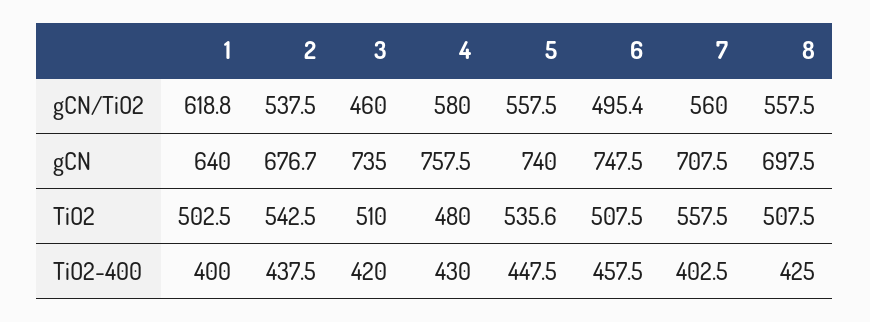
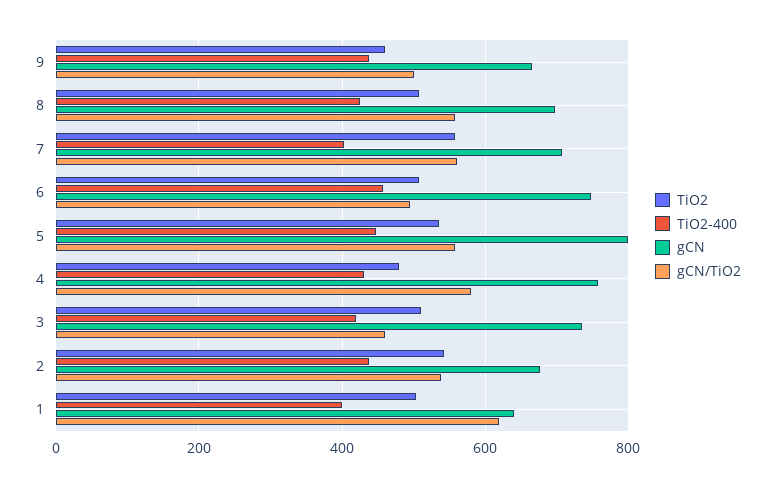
gCN, 5: 740 -> 800
TiO2, 9: none -> 460
TiO2-400, 9: none -> 440
gCN, 9: none -> 660
gCN/TiO2, 9: none -> 500

